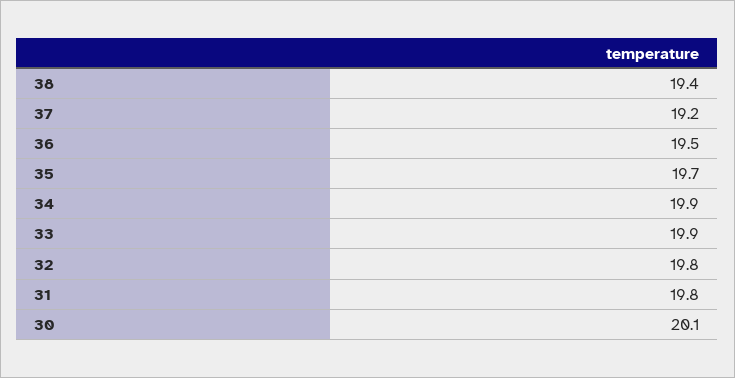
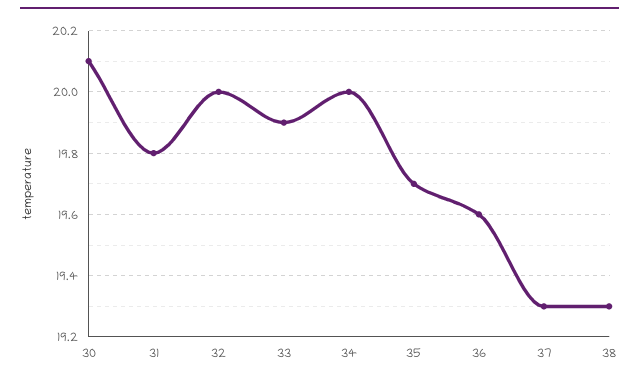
38: 19.4 -> 19.3
37: 19.2 -> 19.3
36: 19.5 -> 19.6
34: 19.9 -> 20
32: 19.8 -> 20

